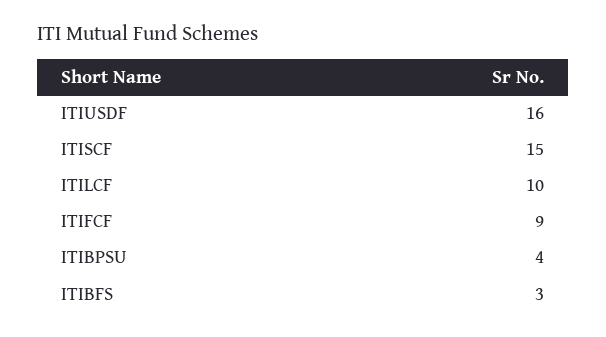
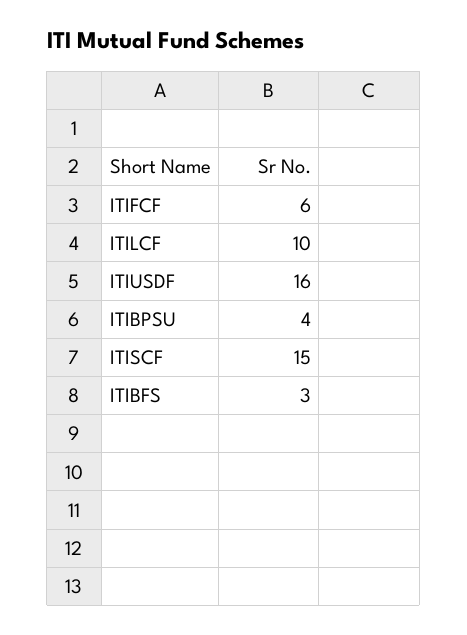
ITIFCF: 9 -> 6

